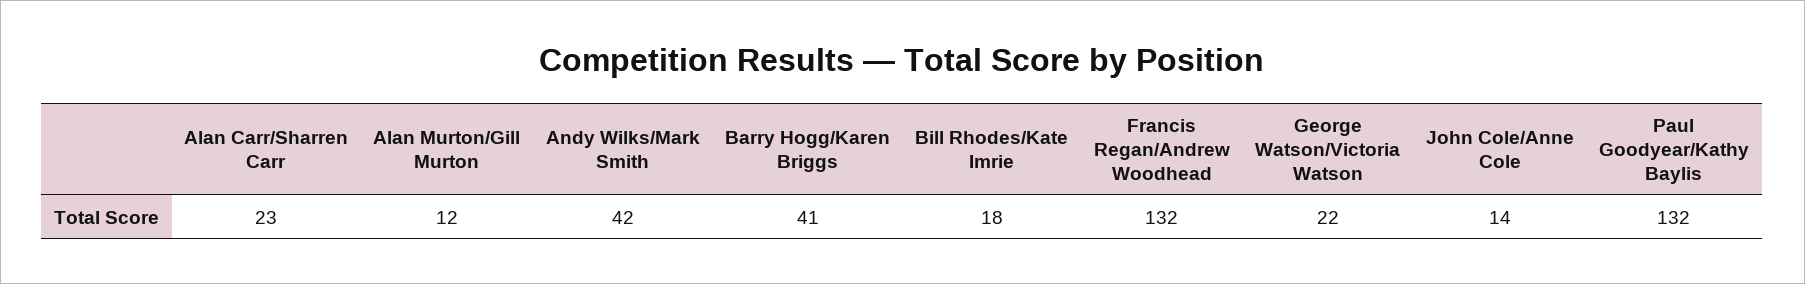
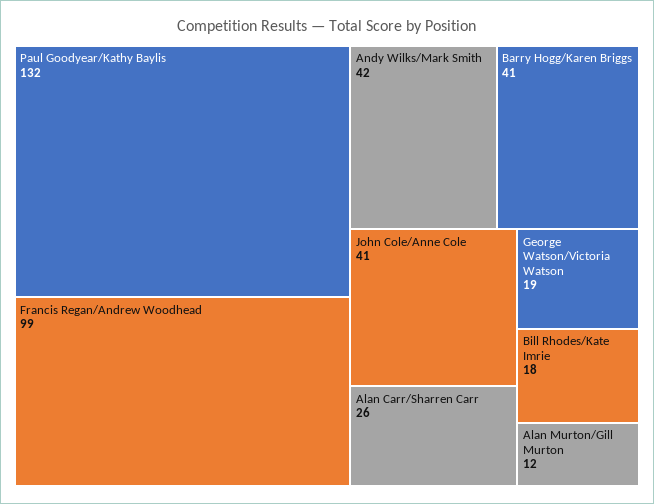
Alan Carr/Sharren Carr: 23 -> 26
Francis Regan/Andrew Woodhead: 132 -> 99
George Watson/Victoria Watson: 22 -> 19
John Cole/Anne Cole: 14 -> 41

